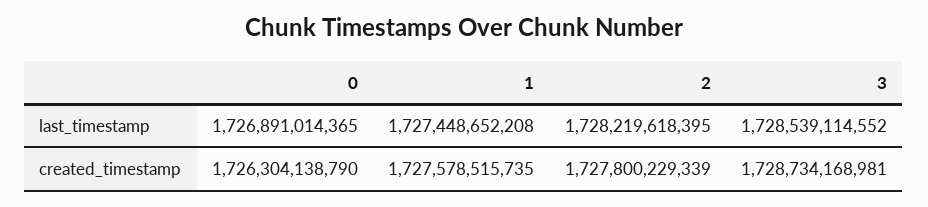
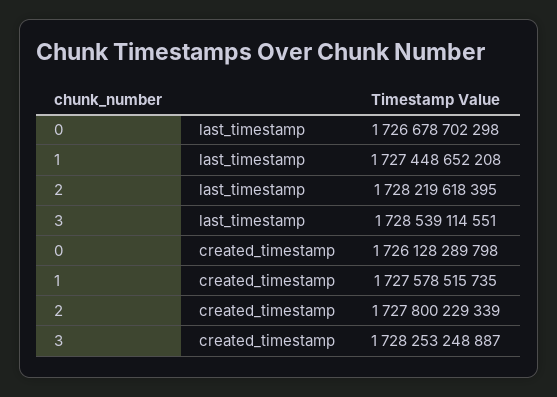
0, last_timestamp: 1726891014365 -> 1726678702298
3, last_timestamp: 1728539114552 -> 1728539114551
0, created_timestamp: 1726304138790 -> 1726128289798
3, created_timestamp: 1728734168981 -> 1728253248887

